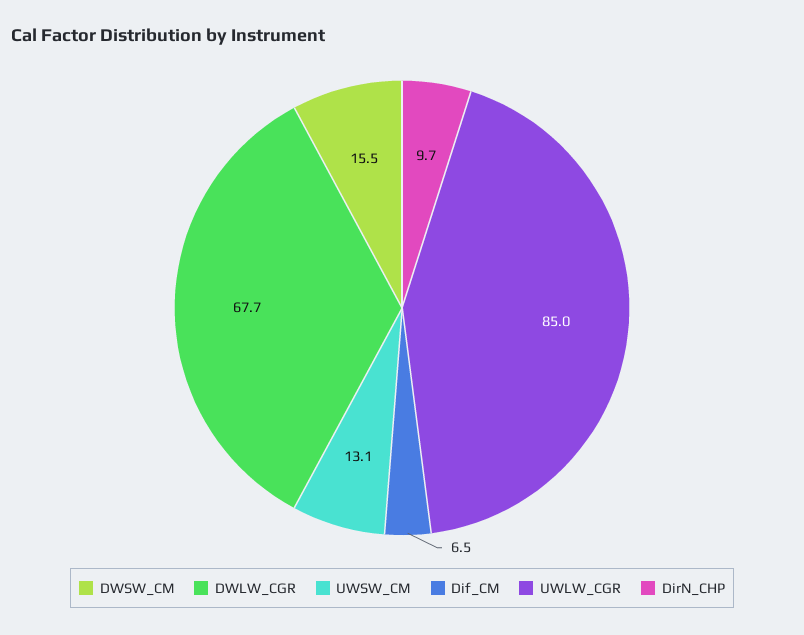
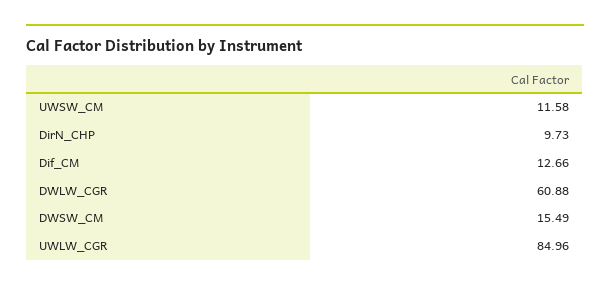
DWLW_CGR: 67.7 -> 60.88
UWSW_CM: 13.1 -> 11.58
Dif_CM: 6.5 -> 12.66

